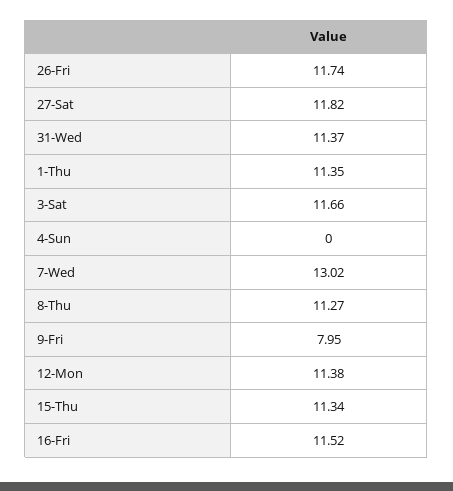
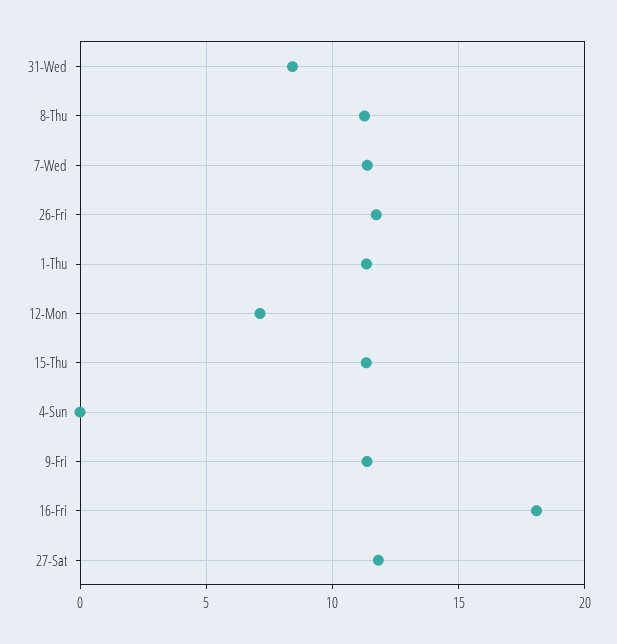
31-Wed: 11.37 -> 8.5
3-Sat: 11.66 -> none
7-Wed: 13.02 -> 11.5
9-Fri: 7.95 -> 11.5
12-Mon: 11.38 -> 7
16-Fri: 11.52 -> 18

